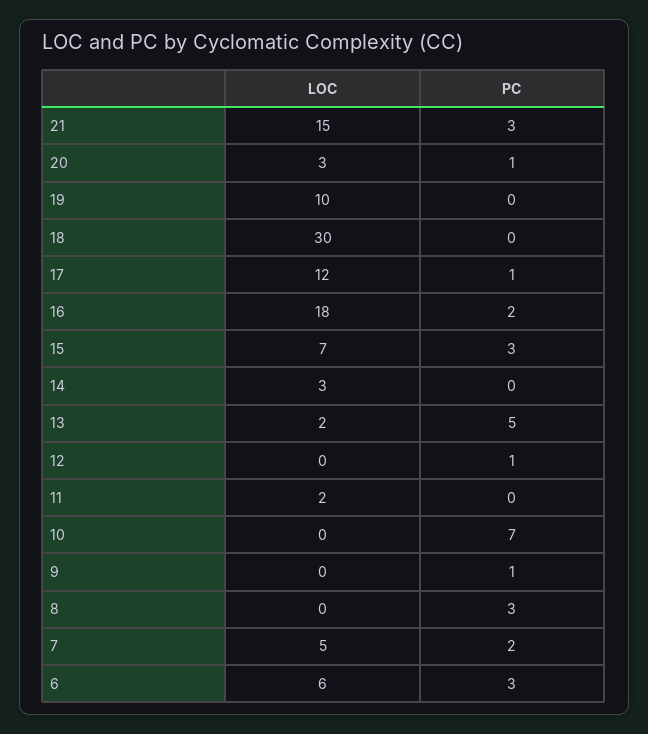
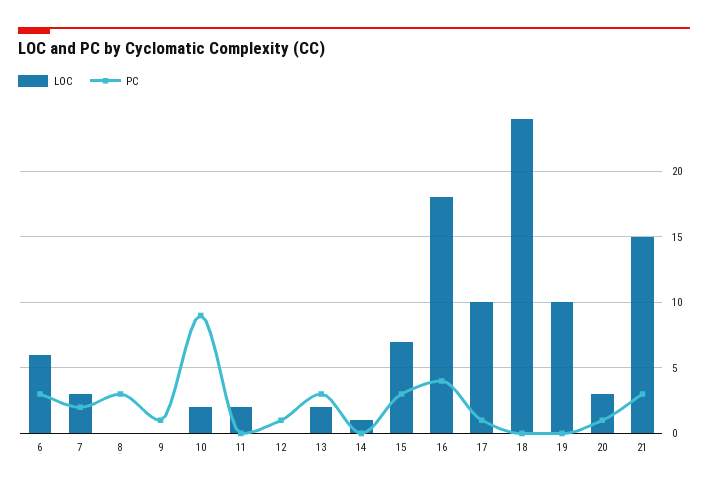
LOC, 18: 30 -> 24
LOC, 17: 12 -> 10
PC, 16: 2 -> 4
LOC, 14: 3 -> 1
PC, 13: 5 -> 3
LOC, 10: 0 -> 2
PC, 10: 7 -> 9
LOC, 7: 5 -> 3

